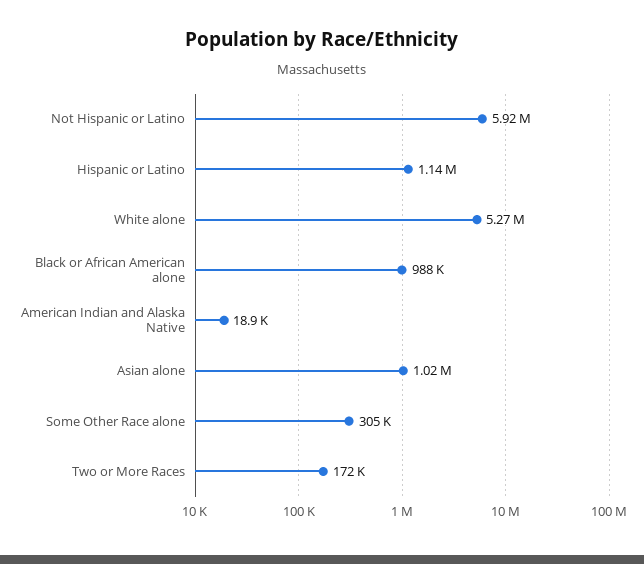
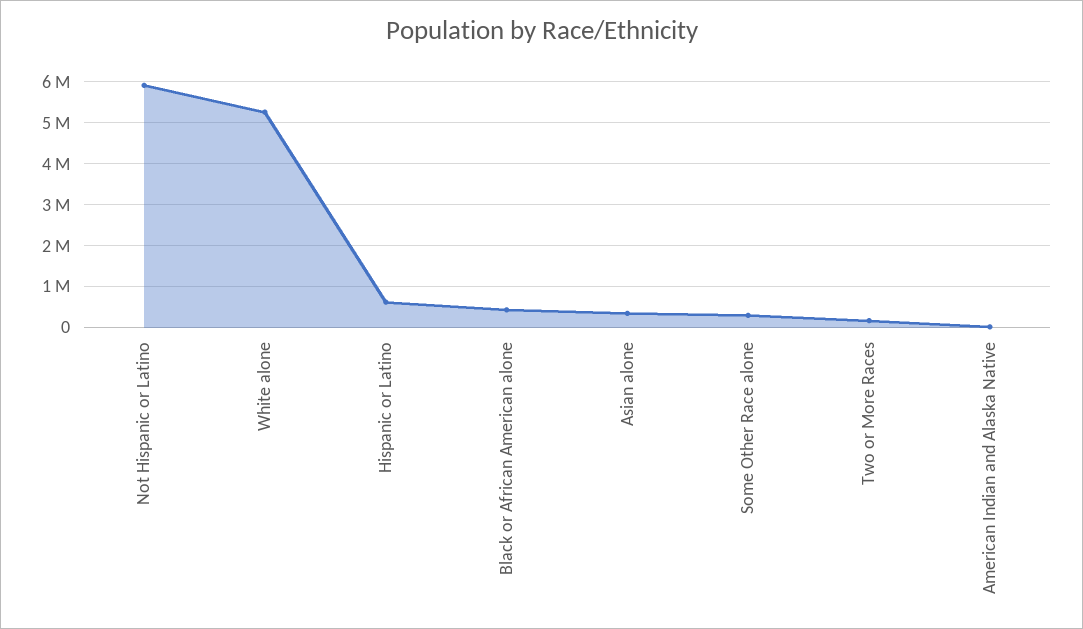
Hispanic or Latino: 1140000 -> 600000
Black or African American alone: 988000 -> 400000
Asian alone: 1020000 -> 400000

